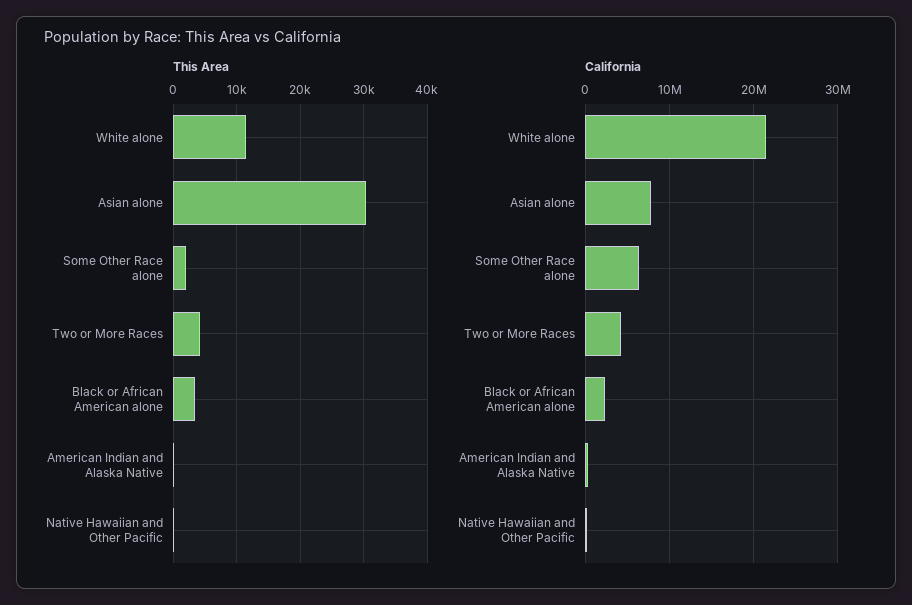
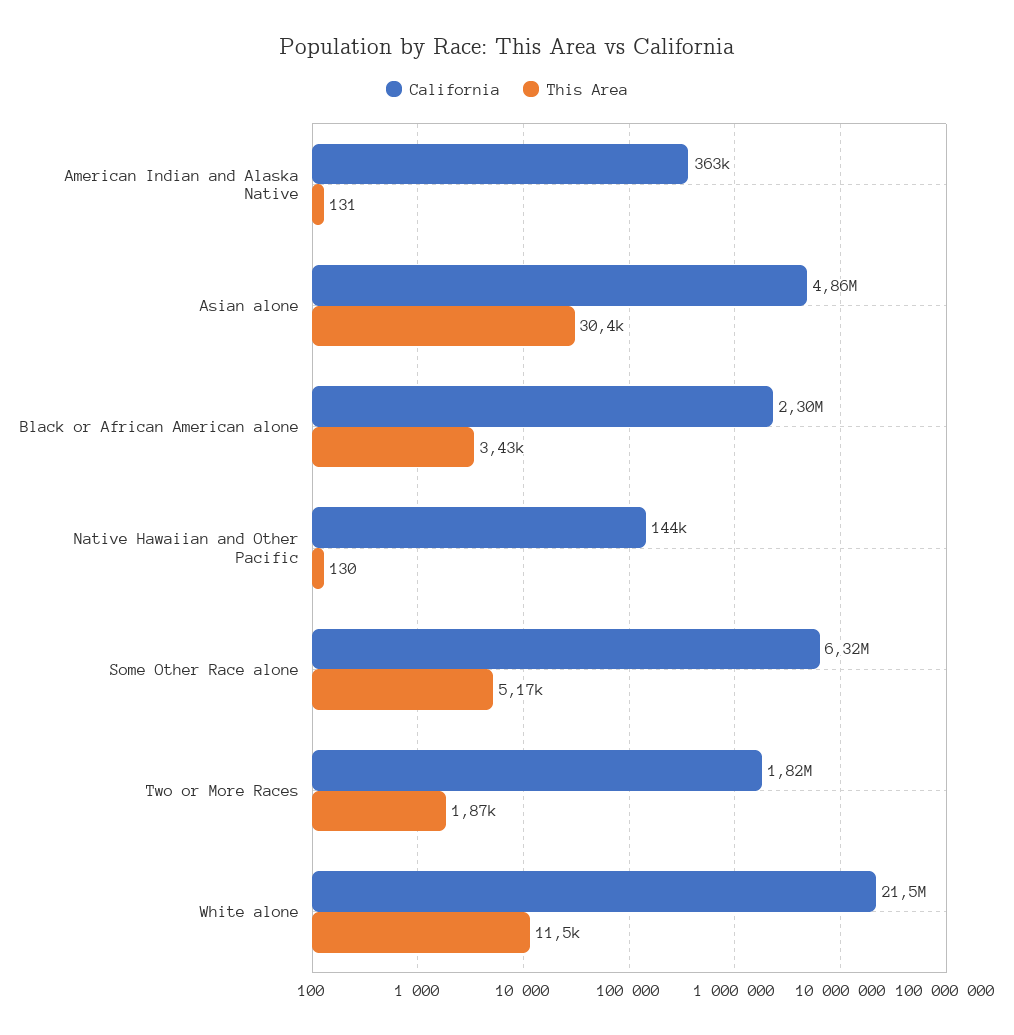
This Area, Some Other Race alone: 2000 -> 5170
This Area, Two or More Races: 4000 -> 1870
California, Asian alone: 8000000 -> 4860000
California, Two or More Races: 4000000 -> 1820000

